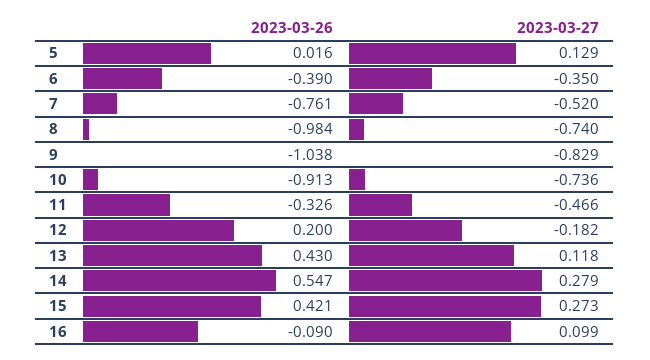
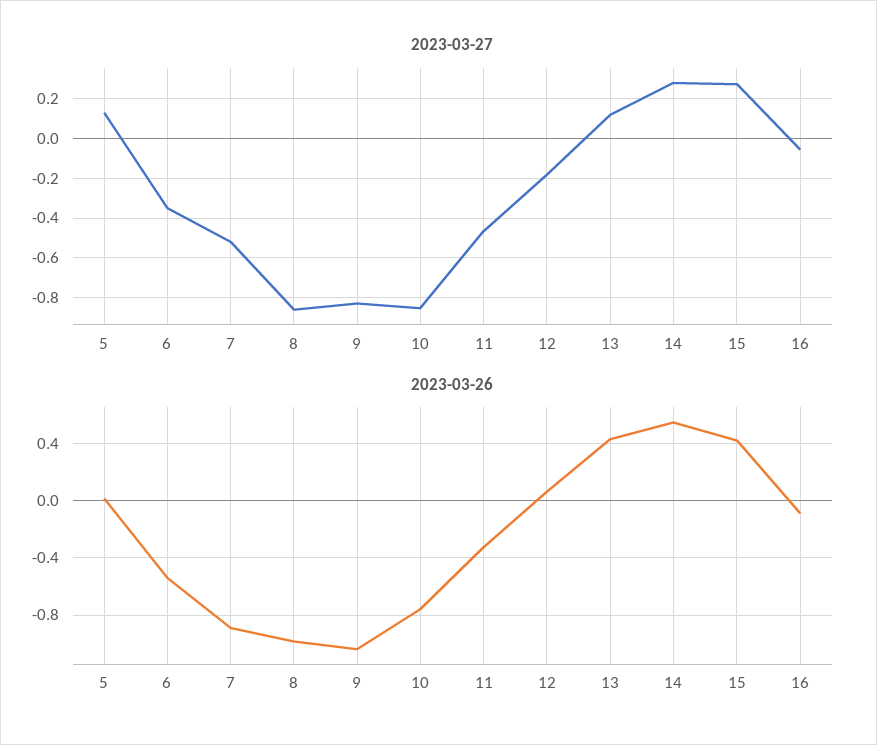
2023-03-26, 6: -0.39 -> -0.55
2023-03-26, 7: -0.761 -> -0.9
2023-03-27, 8: -0.74 -> -0.85
2023-03-26, 10: -0.913 -> -0.75
2023-03-27, 10: -0.736 -> -0.85
2023-03-26, 12: 0.2 -> 0.05
2023-03-27, 16: 0.099 -> -0.05

